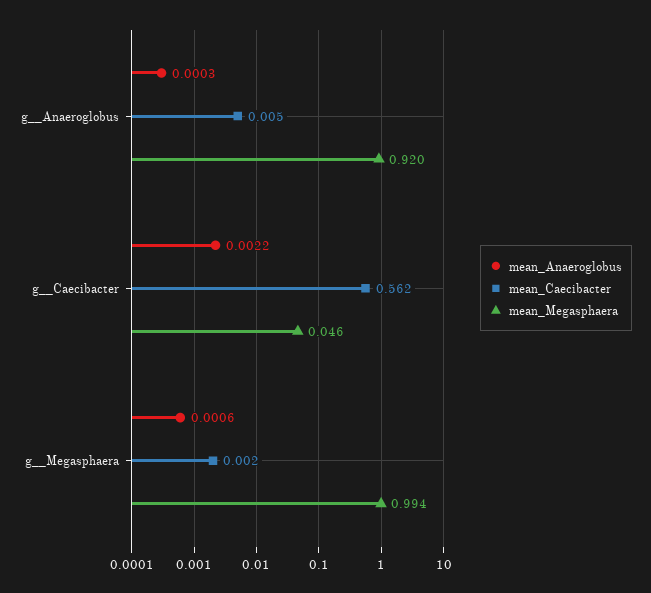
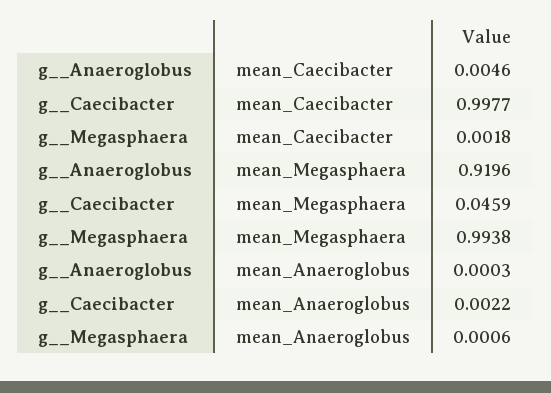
mean_Caecibacter, g__Caecibacter: 0.562 -> 0.9977

